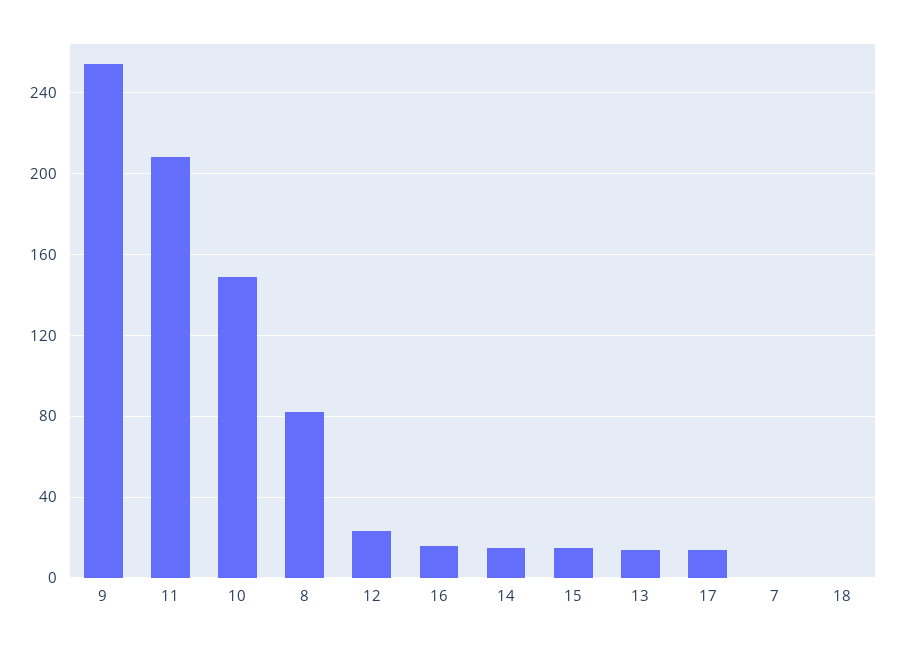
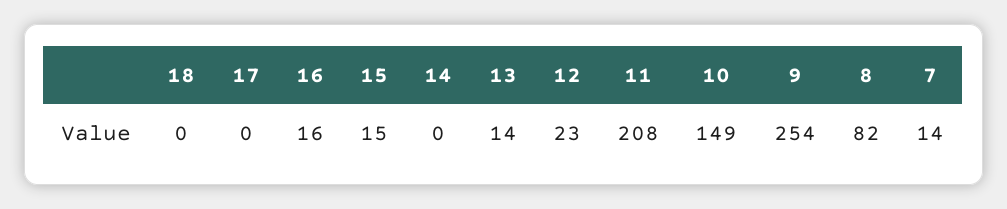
14: 15 -> 0
17: 15 -> 0
7: 0 -> 14

